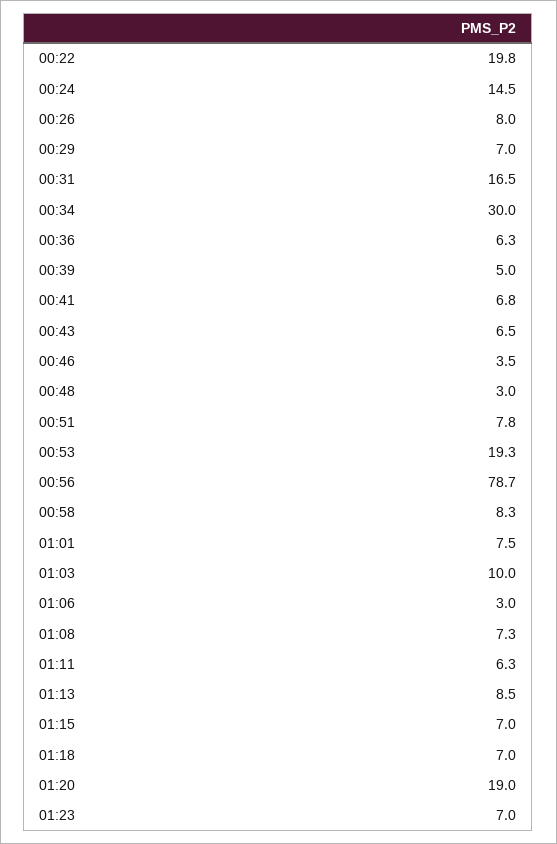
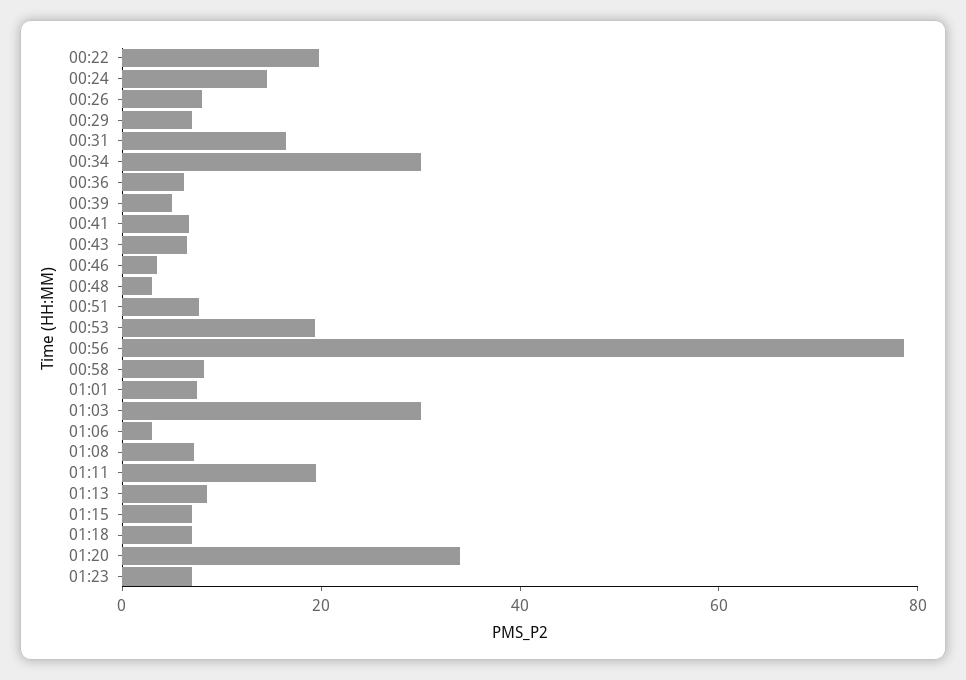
01:03: 10 -> 30
01:11: 6.3 -> 20
01:20: 19 -> 35

